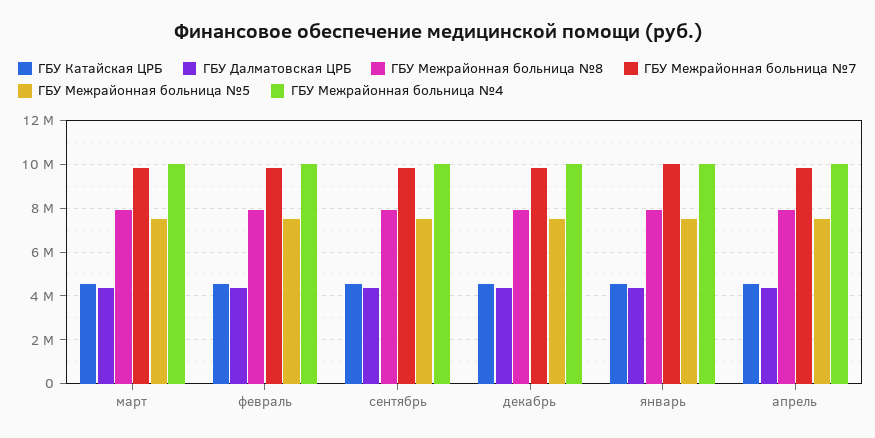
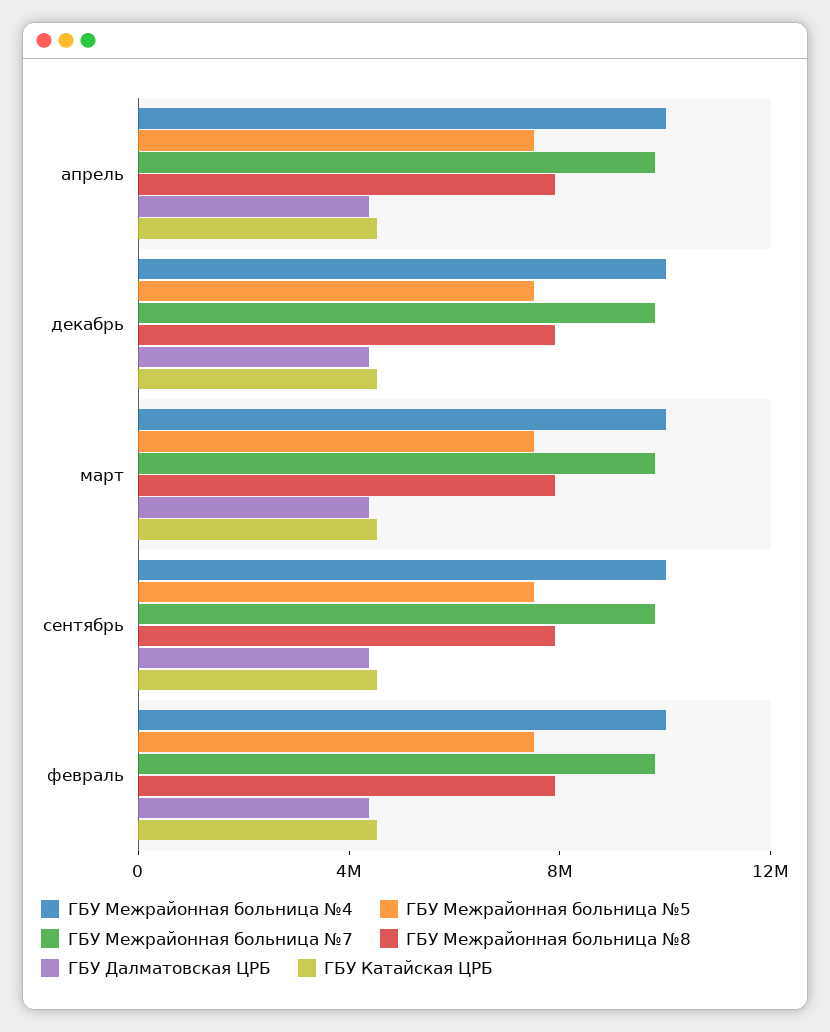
ГБУ Катайская ЦРБ, январь: 4500000 -> none
ГБУ Далматовская ЦРБ, январь: 4500000 -> none
ГБУ Межрайонная больница №8, январь: 8000000 -> none
ГБУ Межрайонная больница №7, январь: 10000000 -> none
ГБУ Межрайонная больница №5, январь: 7500000 -> none
ГБУ Межрайонная больница №4, январь: 10000000 -> none

